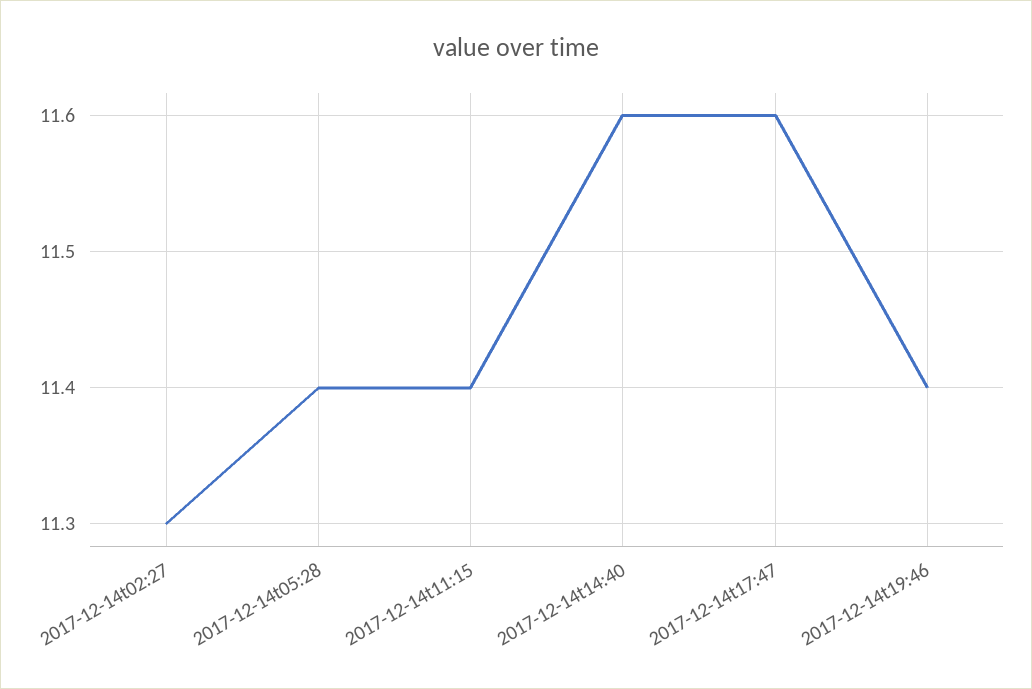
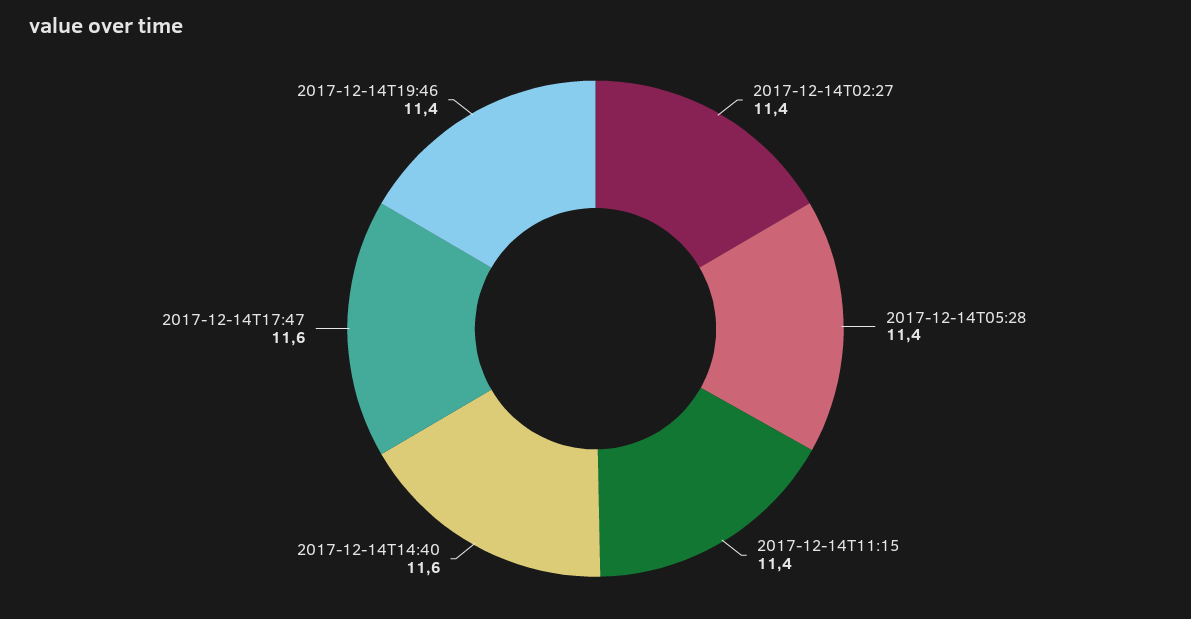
2017-12-14t02:27: 11.3 -> 11.4

